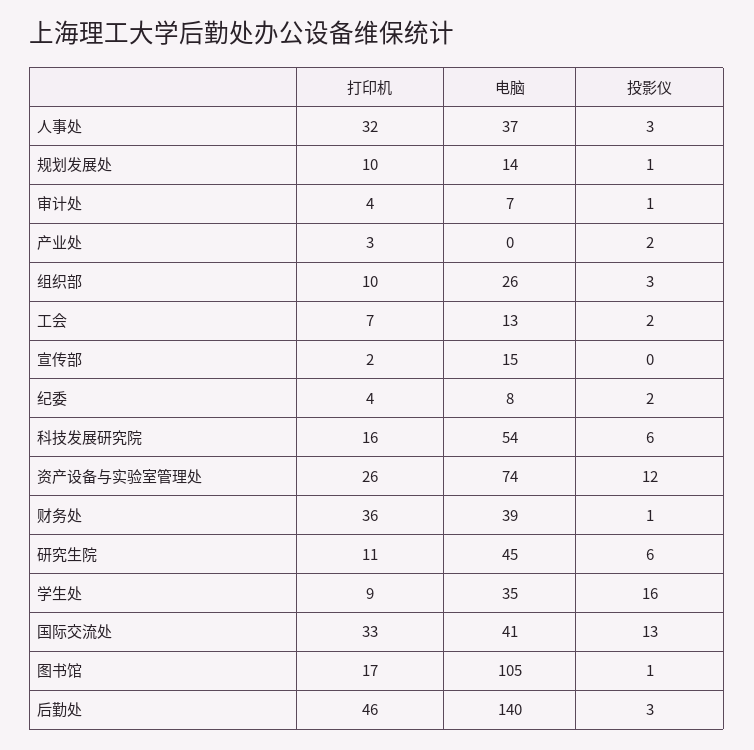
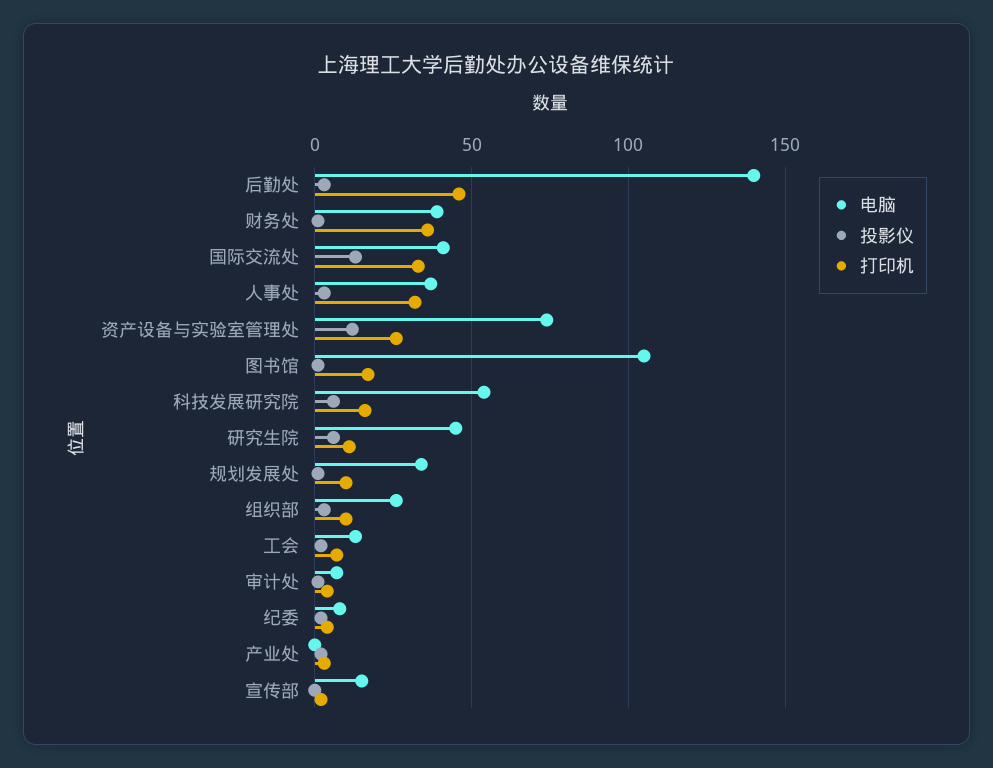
电脑, 规划发展处: 14 -> 35
打印机, 学生处: 9 -> none
电脑, 学生处: 35 -> none
投影仪, 学生处: 16 -> none

